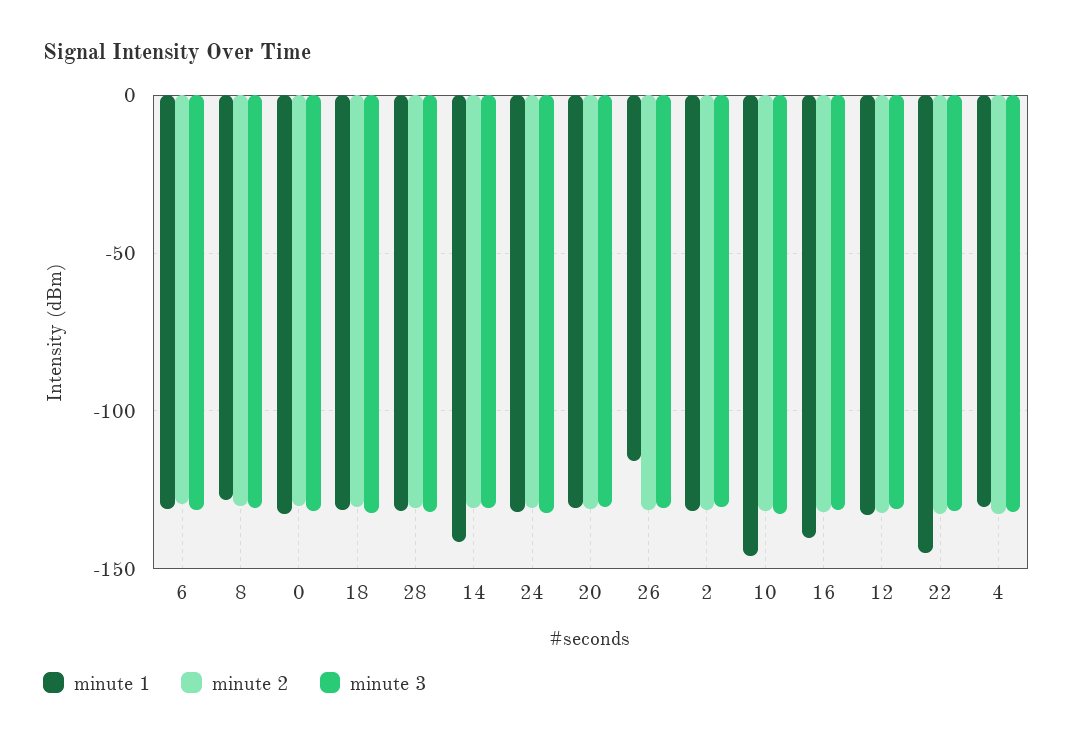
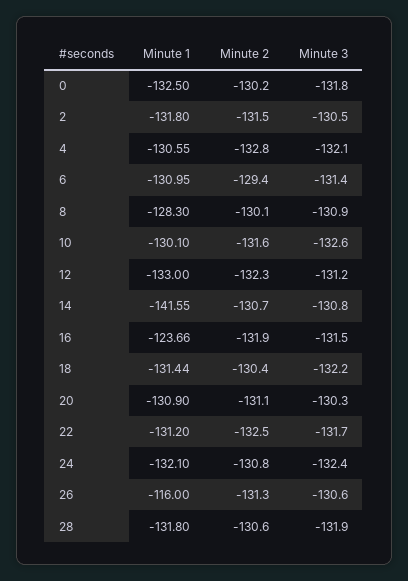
minute 1, 10: -145 -> -130.1
minute 1, 16: -140 -> -123.66
minute 1, 22: -145 -> -131.2

